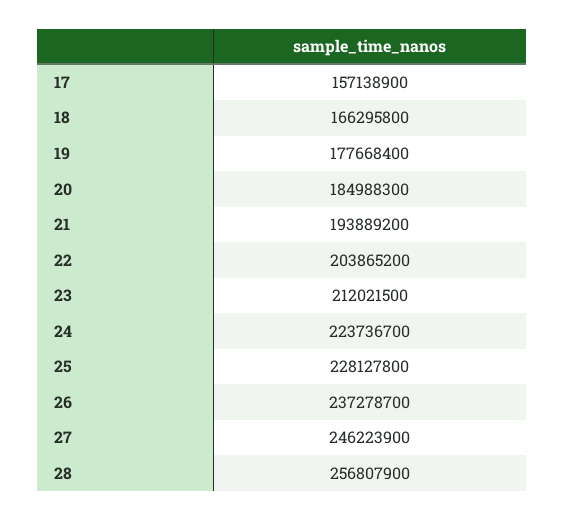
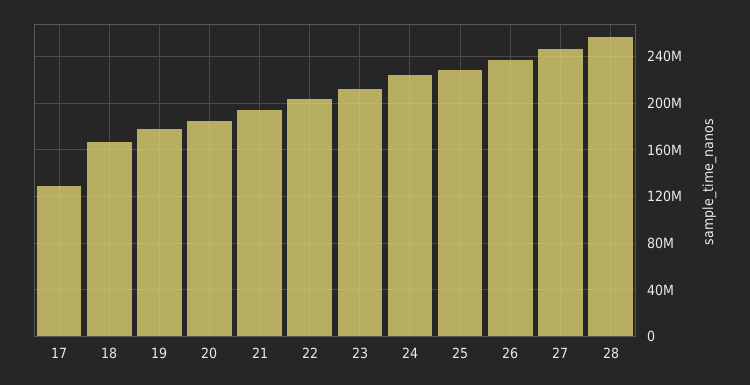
17: 157138900 -> 130000000

